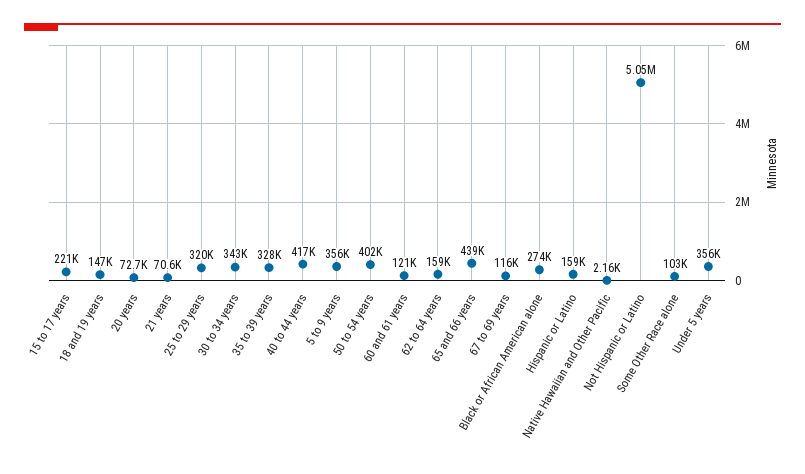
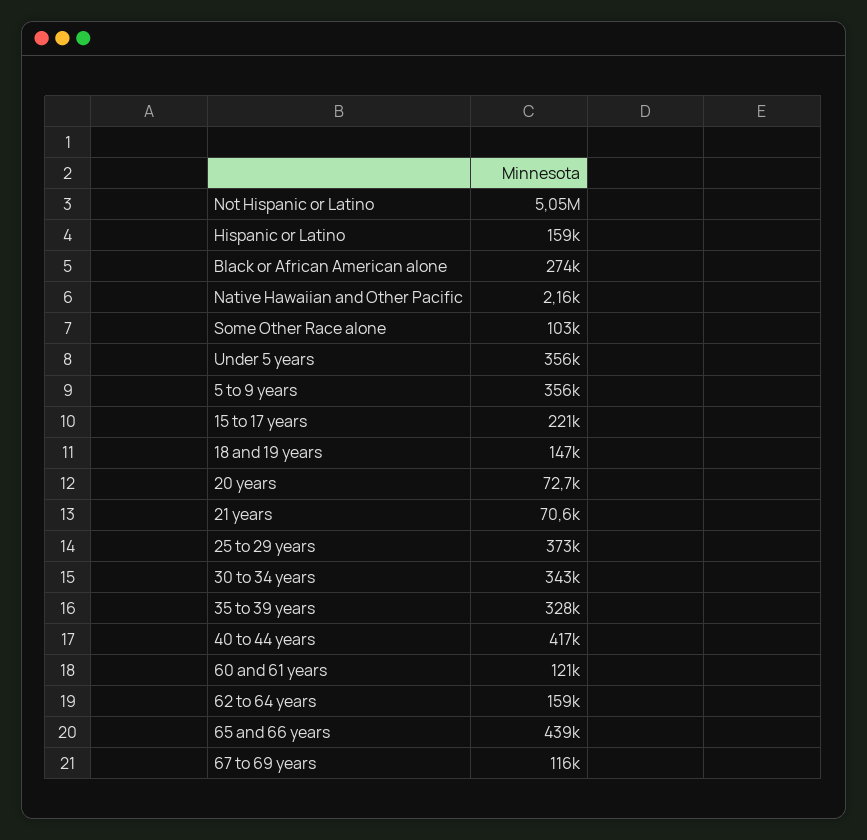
25 to 29 years: 320000 -> 373000
50 to 54 years: 402000 -> none

